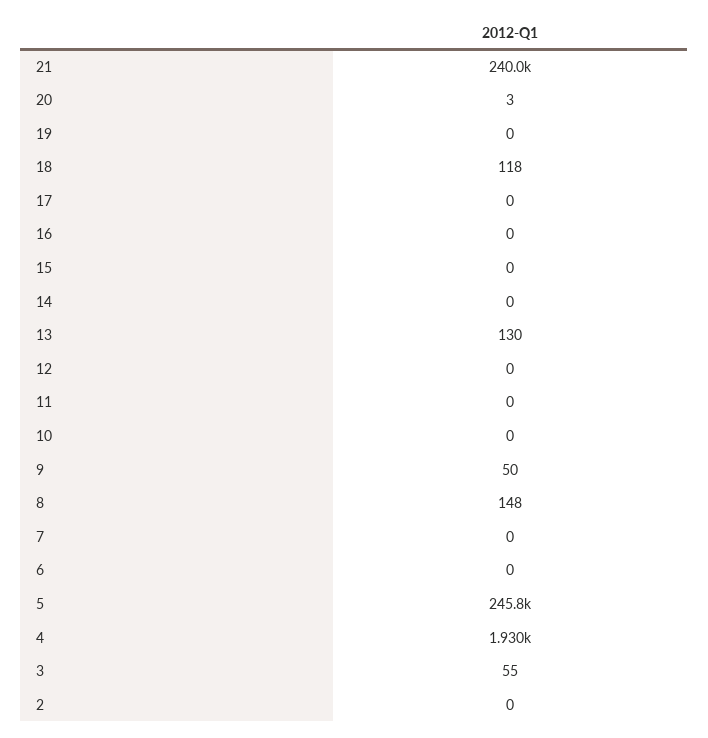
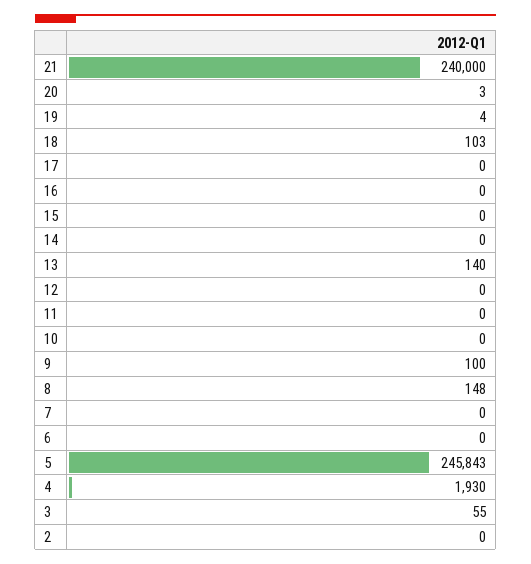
19: 0 -> 4
18: 118 -> 103
13: 130 -> 140
9: 50 -> 100

